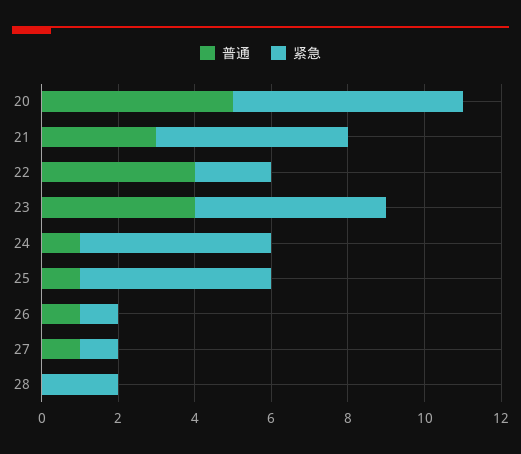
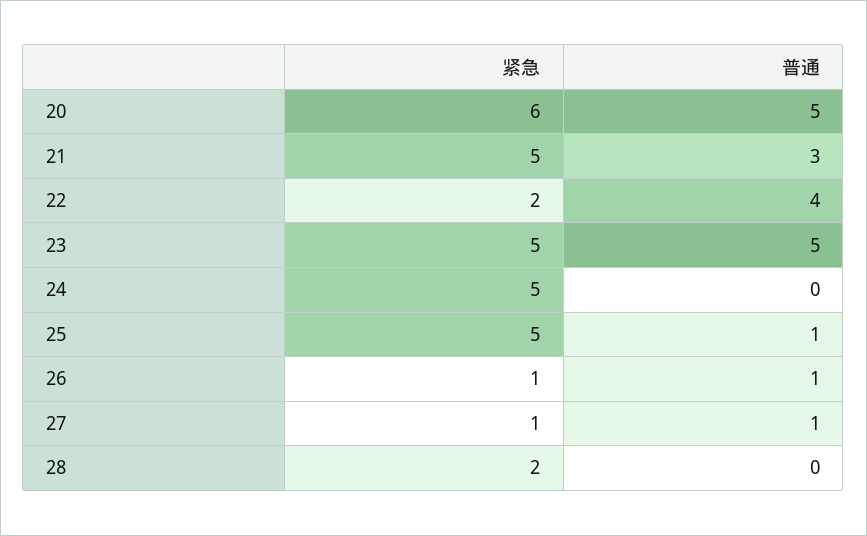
普通, 23: 4 -> 5
普通, 24: 1 -> 0

